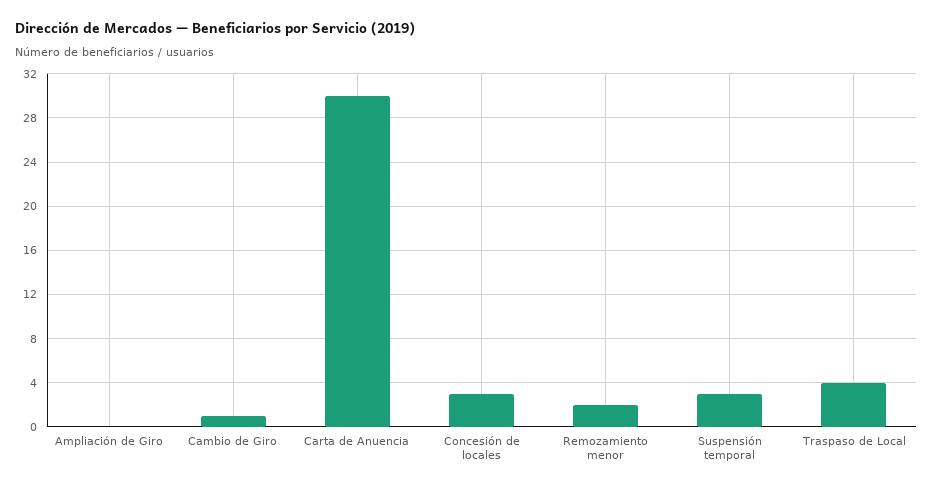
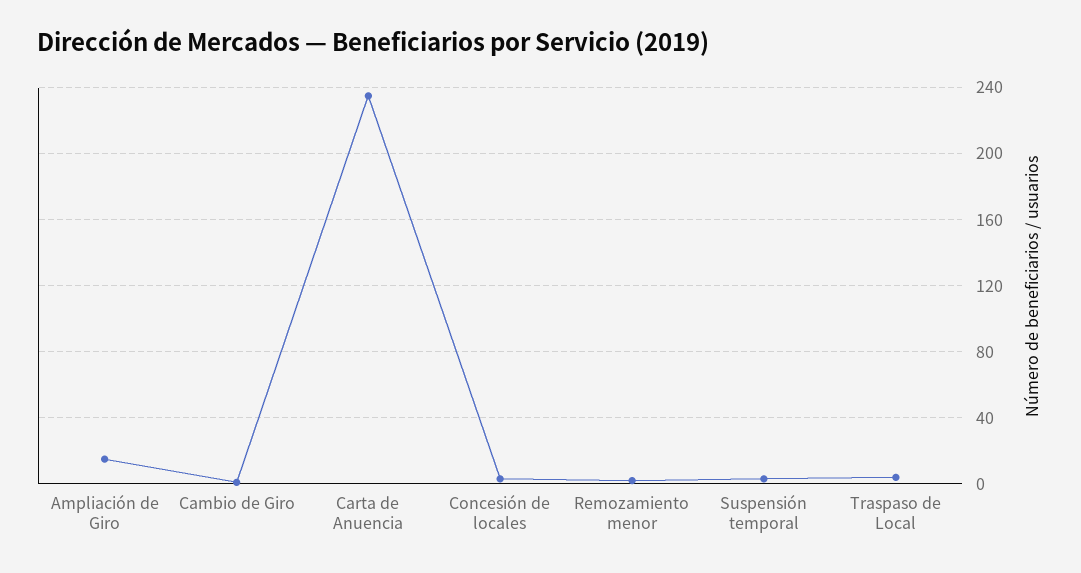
Ampliación de Giro: 0 -> 15
Carta de Anuencia: 30 -> 235

